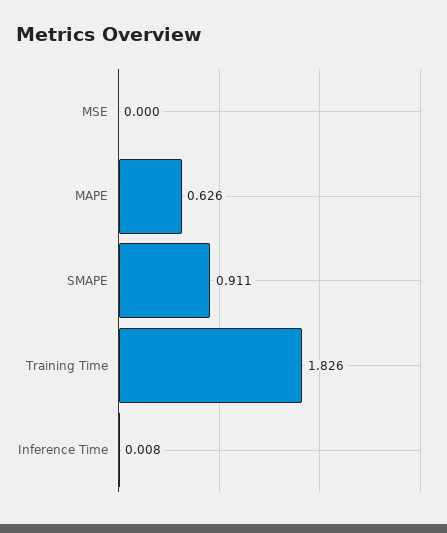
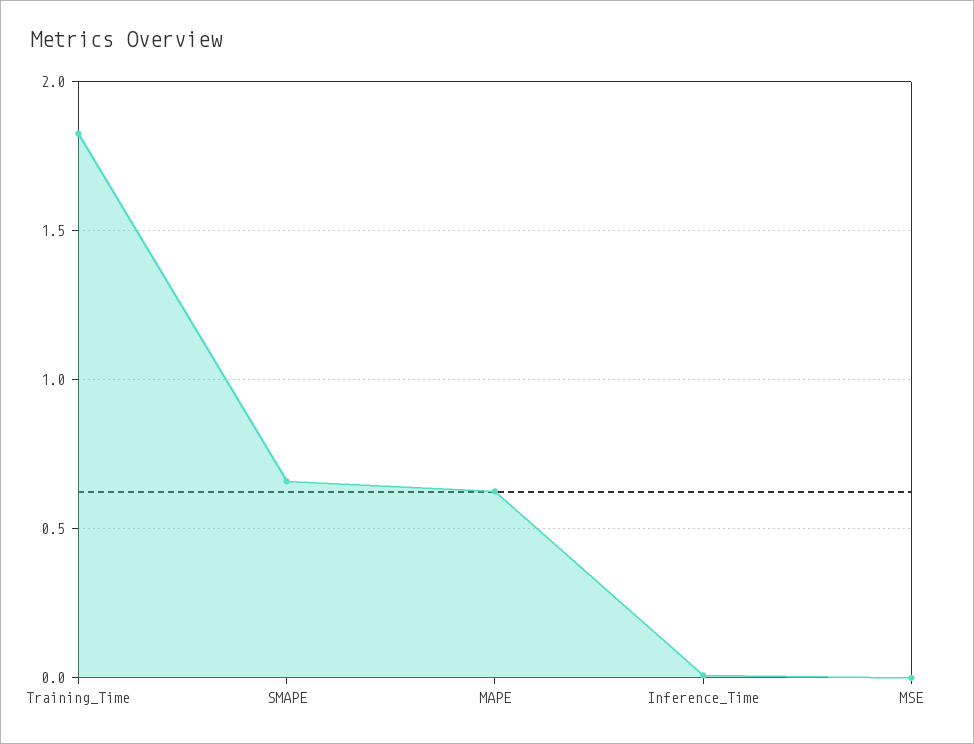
SMAPE: 0.911 -> 0.65

